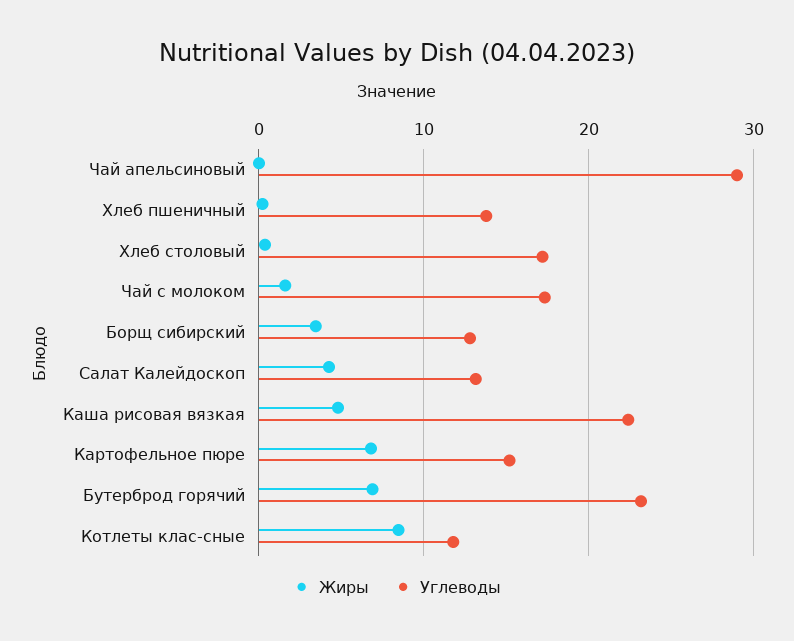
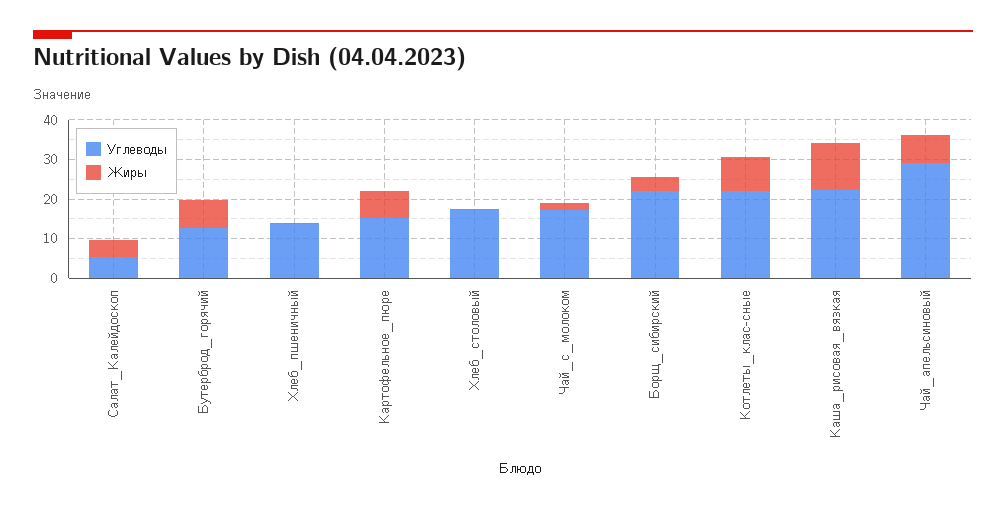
Жиры, Чай апельсиновый: 0 -> 7.5
Углеводы, Борщ сибирский: 13 -> 22.5
Углеводы, Салат Калейдоскоп: 13 -> 5
Жиры, Каша рисовая вязкая: 5 -> 12.5
Углеводы, Бутерброд горячий: 23 -> 12.5
Углеводы, Котлеты клас-сные: 12 -> 22.5

